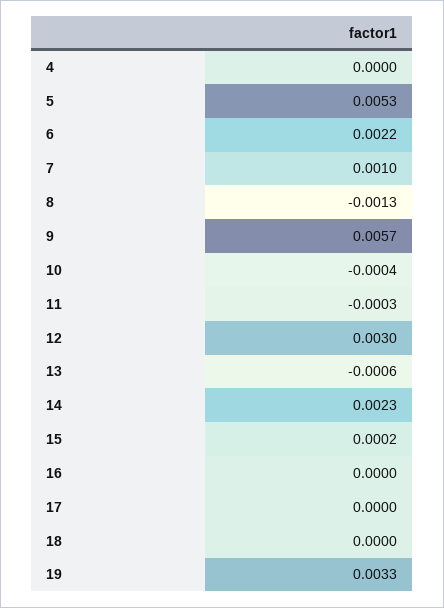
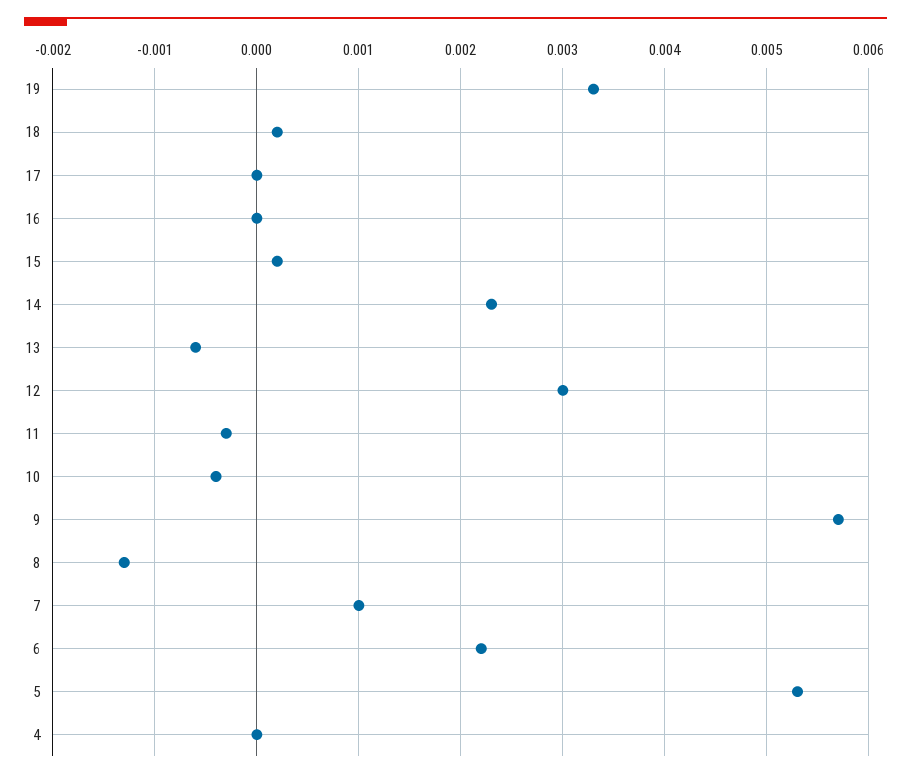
18: 0 -> 0.0002

